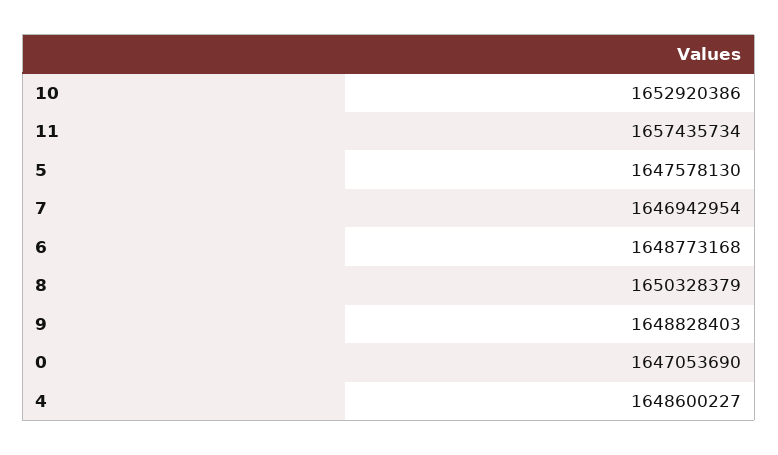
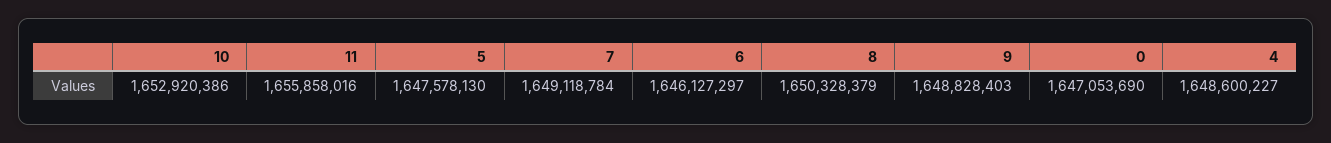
11: 1657435734 -> 1655858016
7: 1646942954 -> 1649118784
6: 1648773168 -> 1646127297

